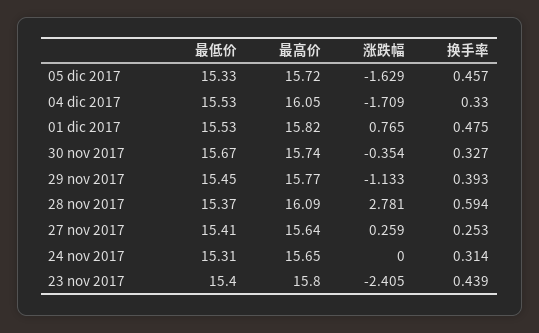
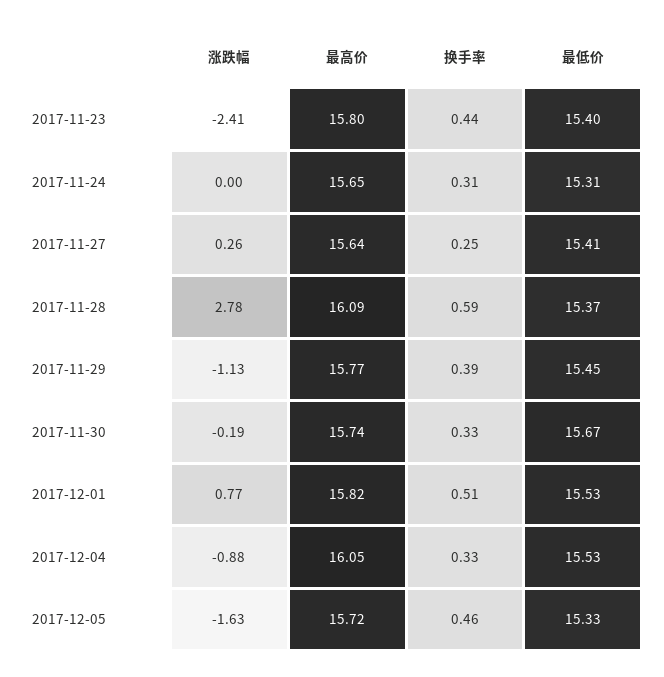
涨跌幅, 04 dic 2017: -1.709 -> -0.88
换手率, 01 dic 2017: 0.475 -> 0.51
涨跌幅, 30 nov 2017: -0.354 -> -0.19

